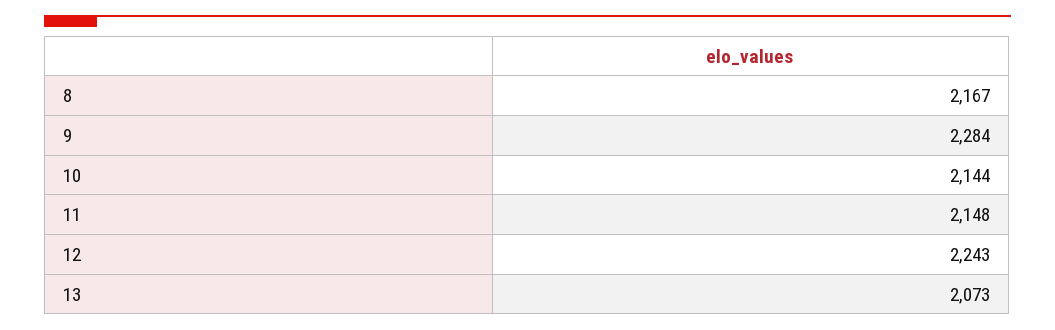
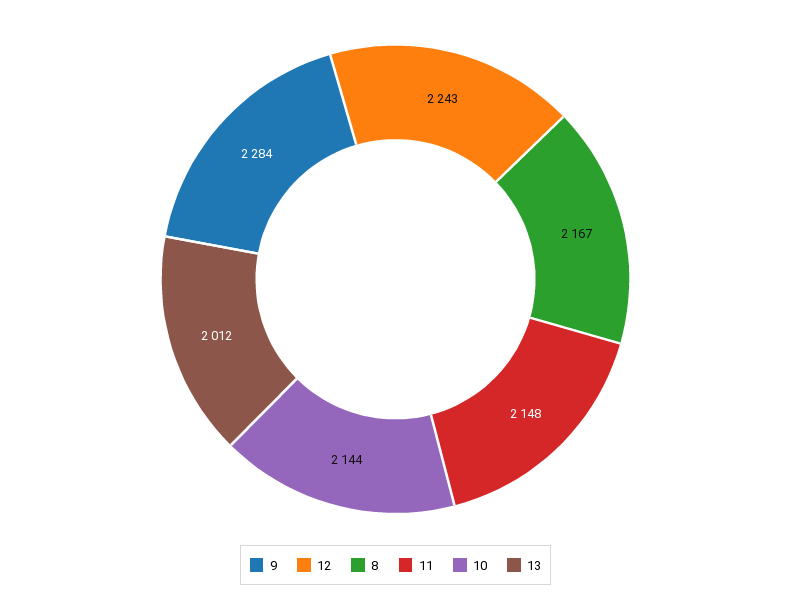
13: 2073 -> 2012

